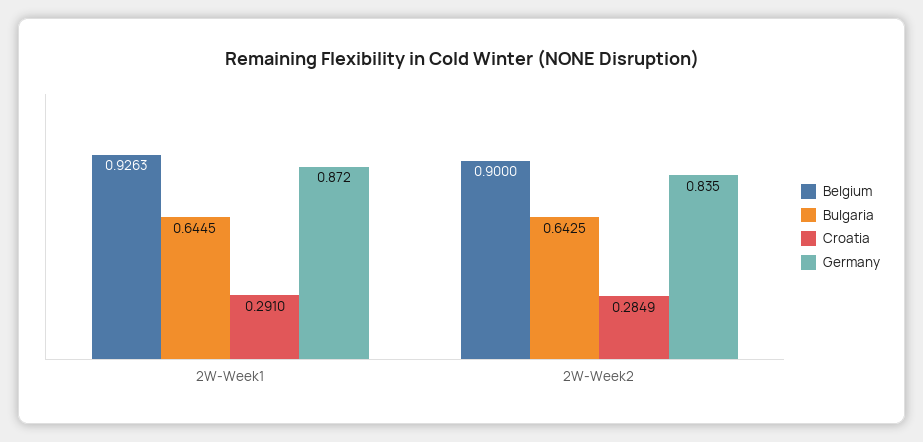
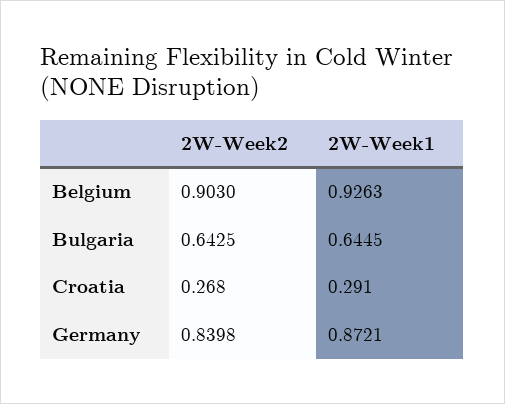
Belgium, 2W-Week2: 0.9 -> 0.903
Croatia, 2W-Week2: 0.2849 -> 0.268
Germany, 2W-Week2: 0.835 -> 0.8398

